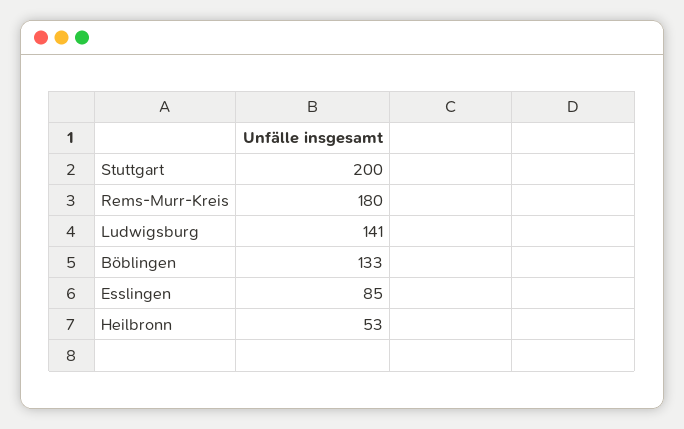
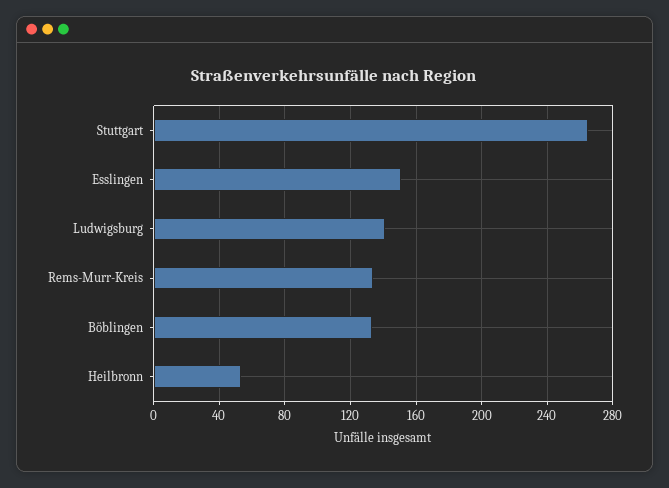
Stuttgart: 200 -> 265
Rems-Murr-Kreis: 180 -> 135
Esslingen: 85 -> 150

